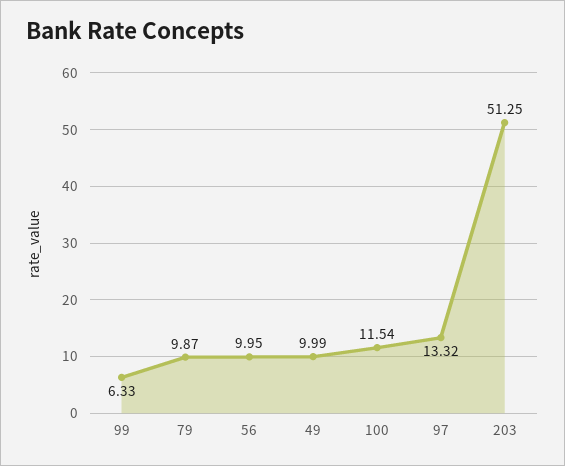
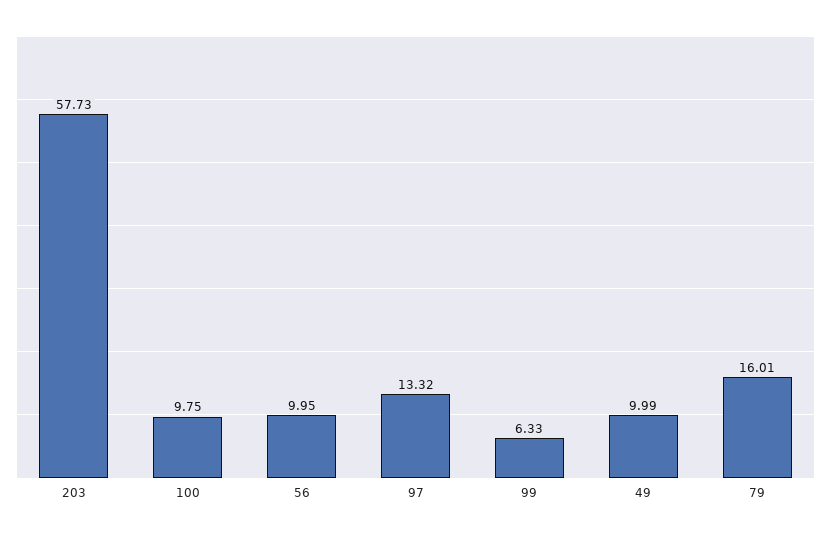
79: 9.87 -> 16.01
100: 11.54 -> 9.75
203: 51.25 -> 57.73

